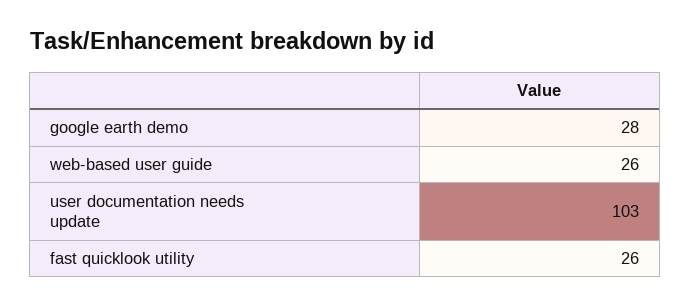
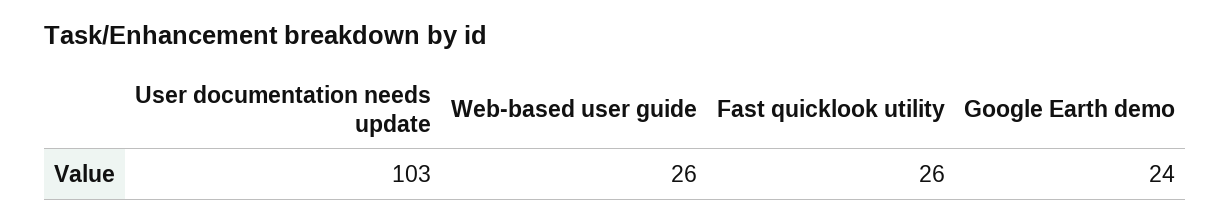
google earth demo: 28 -> 24

